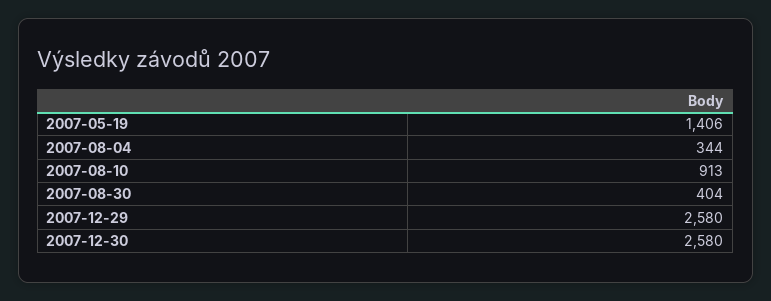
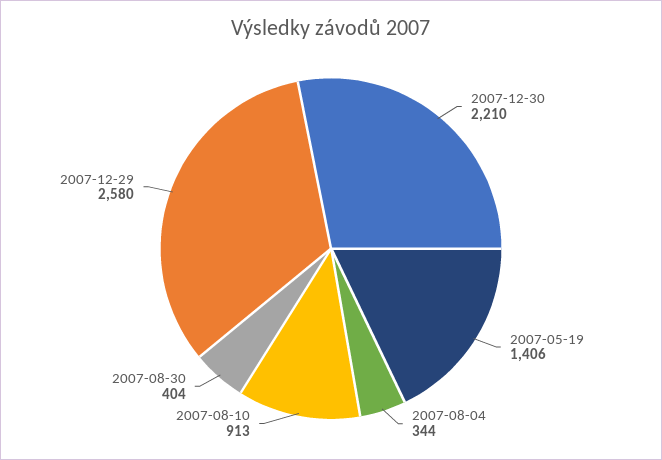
2007-12-30: 2580 -> 2210

